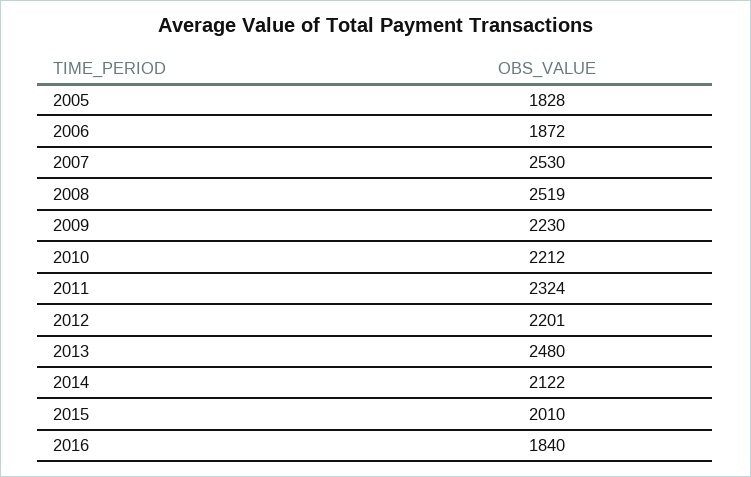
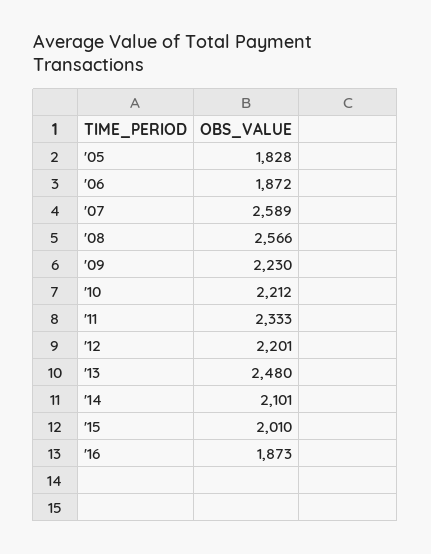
2007: 2530 -> 2589
2008: 2519 -> 2566
2011: 2324 -> 2333
2014: 2122 -> 2101
2016: 1840 -> 1873

